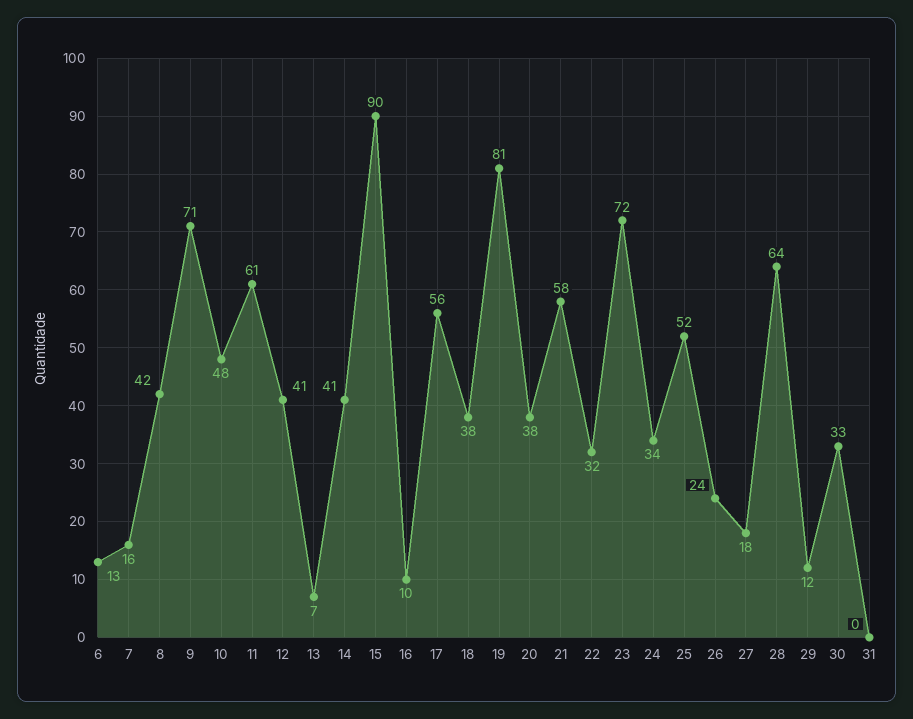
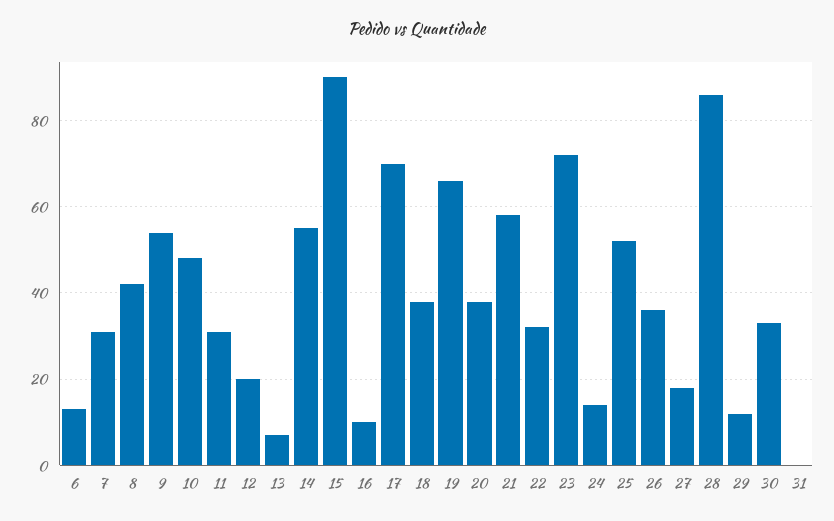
7: 16 -> 30
9: 71 -> 55
11: 61 -> 30
12: 41 -> 20
14: 41 -> 55
17: 56 -> 70
19: 81 -> 65
24: 34 -> 15
26: 24 -> 35
28: 64 -> 85

